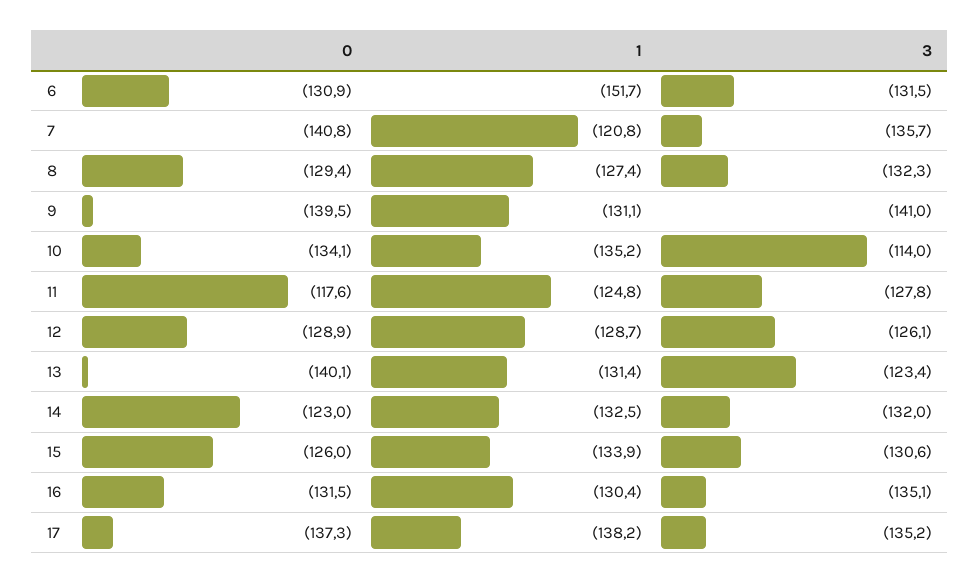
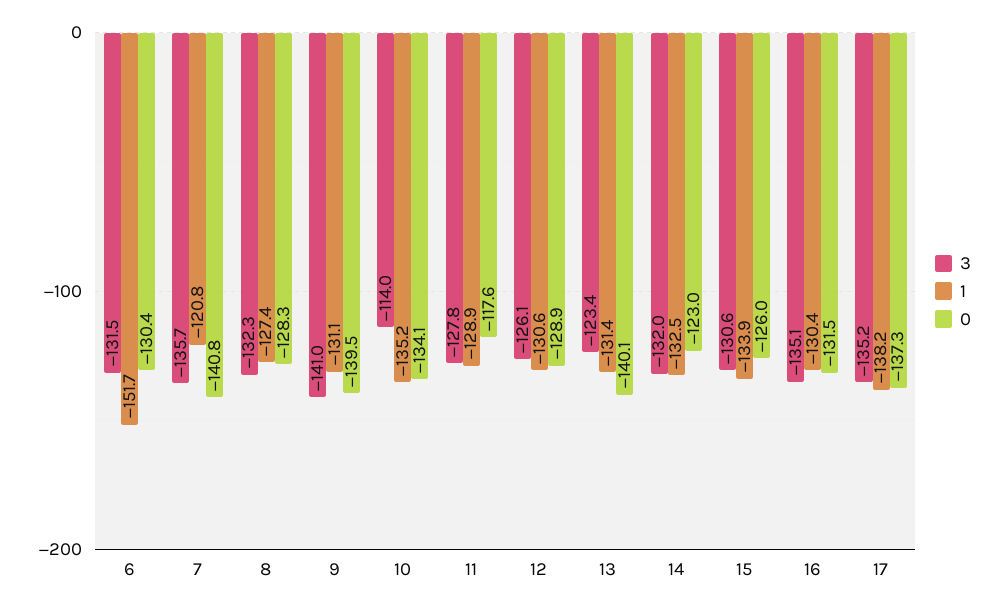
0, 6: -130.9 -> -130.4
0, 8: -129.4 -> -128.3
1, 11: -124.8 -> -128.9
1, 12: -128.7 -> -130.6

